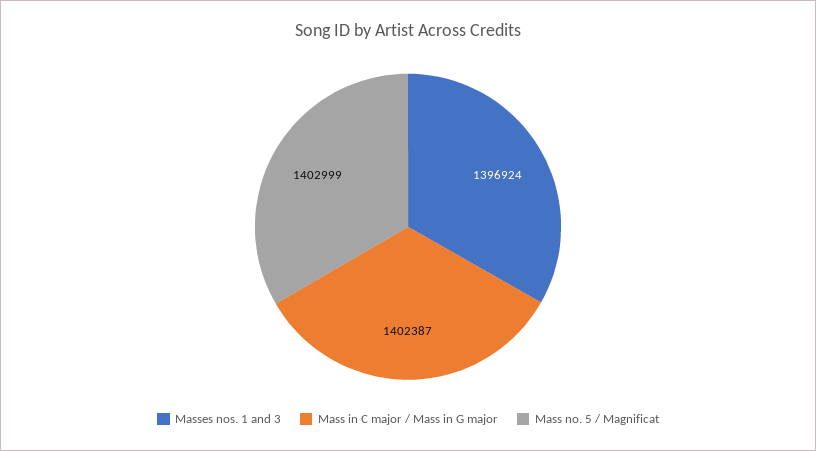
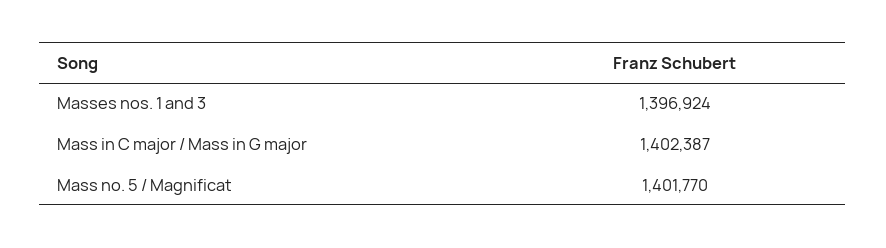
Mass no. 5 / Magnificat: 1402999 -> 1401770

